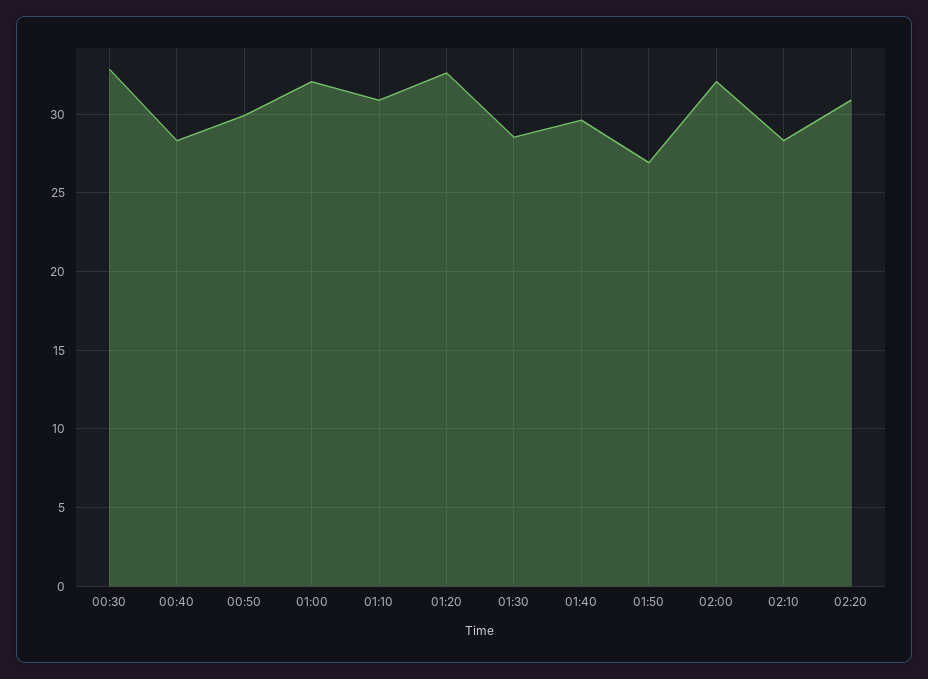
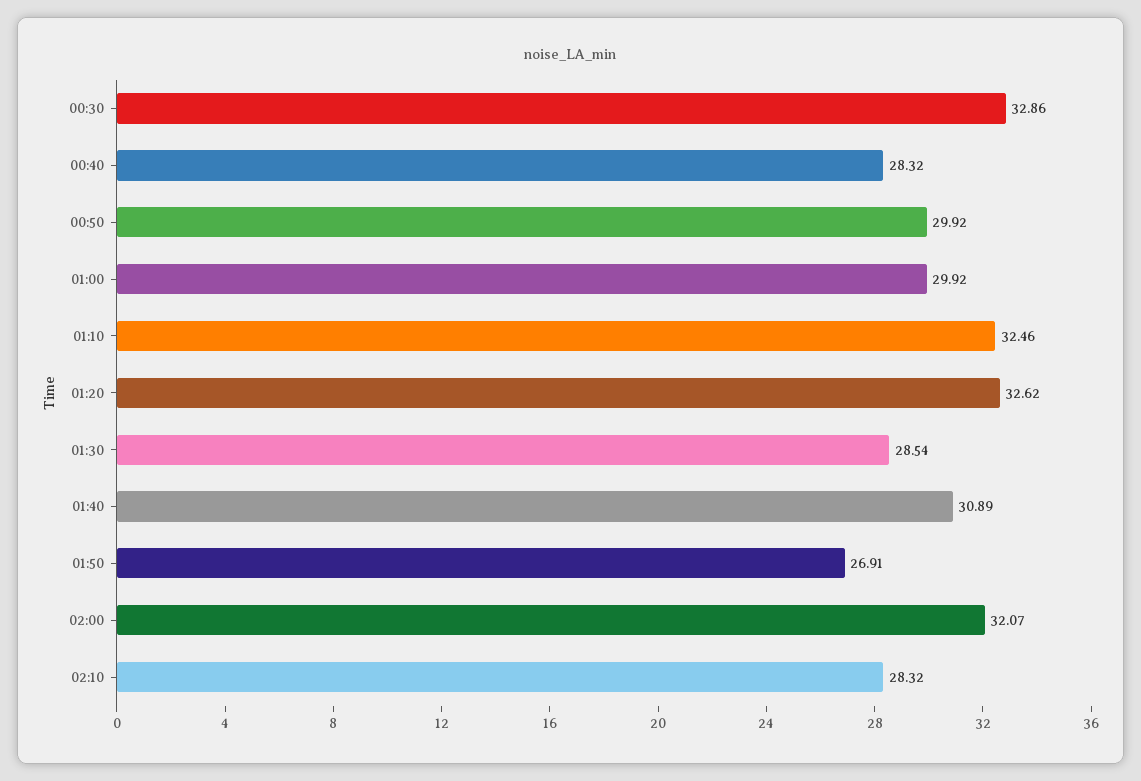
01:00: 32 -> 29.92
01:10: 31 -> 32.46
01:40: 29.5 -> 30.89
02:20: 31 -> none

